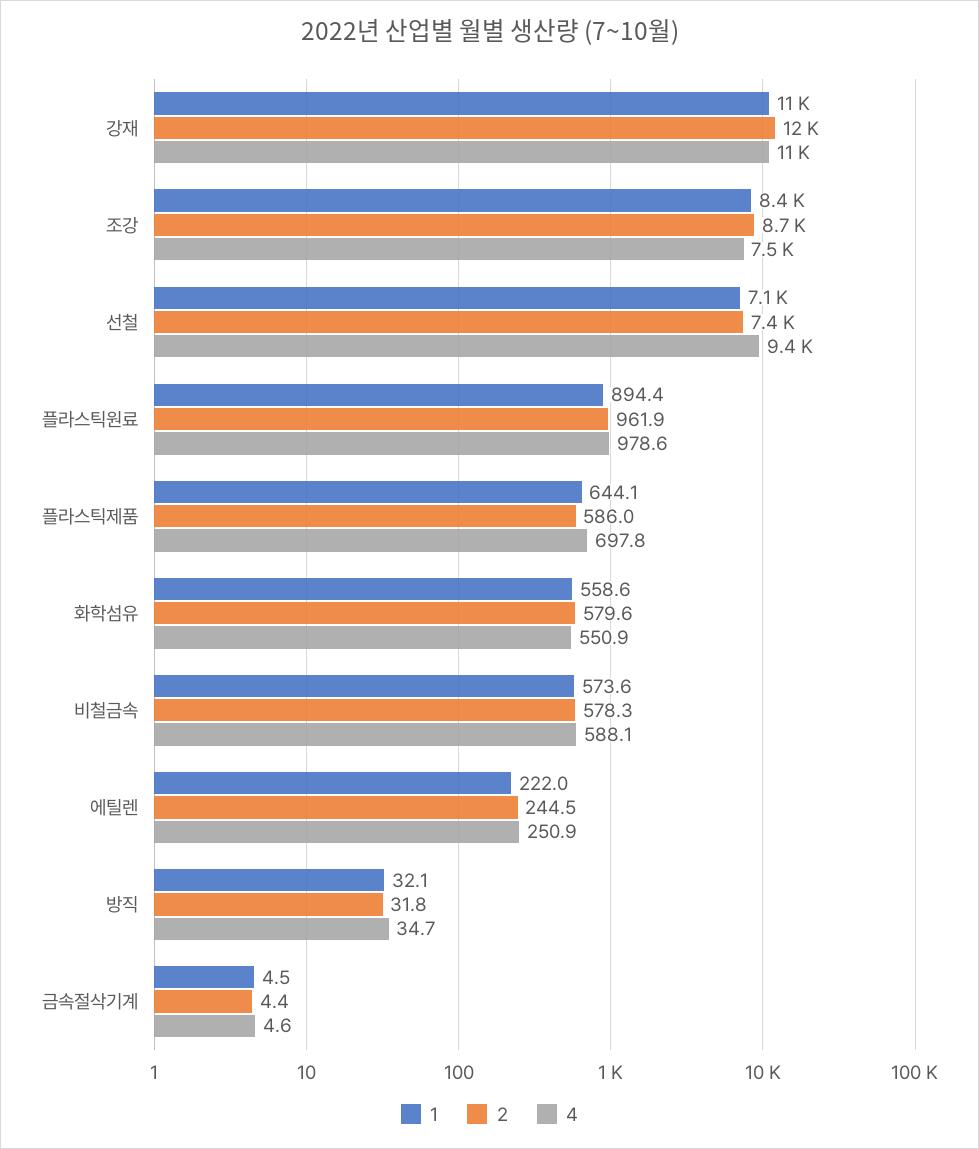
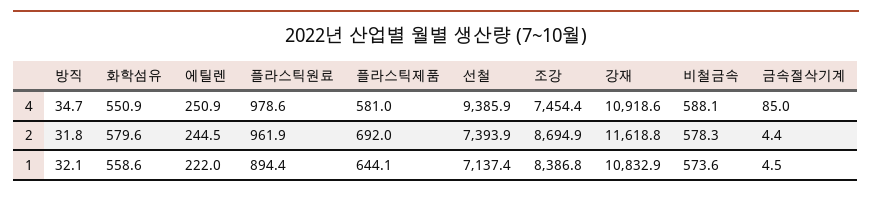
2, 플라스틱제품: 586 -> 692
4, 플라스틱제품: 697.8 -> 581
4, 금속절삭기계: 4.6 -> 85

